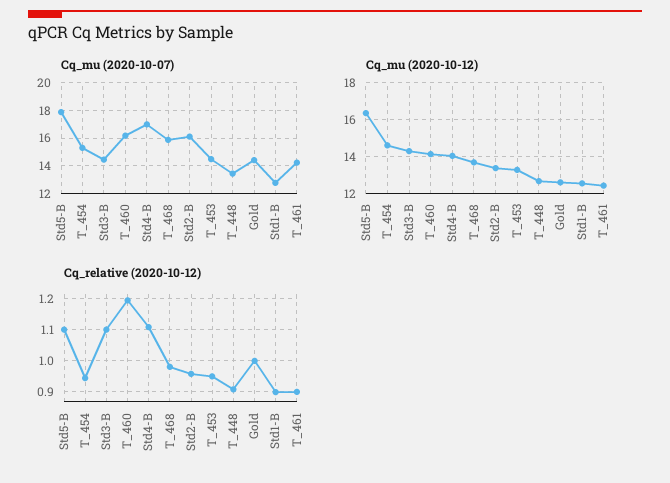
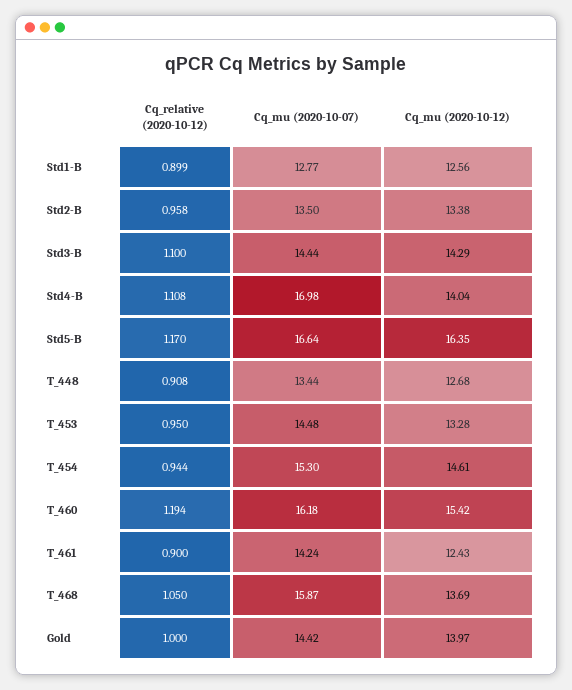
Cq_mu (2020-10-07), Std5-B: 18 -> 16.64
Cq_mu (2020-10-07), Std2-B: 16 -> 13.5
Cq_mu (2020-10-12), T_460: 14 -> 15.42
Cq_mu (2020-10-12), Gold: 12.5 -> 13.97
Cq_relative (2020-10-12), Std5-B: 1.1 -> 1.17
Cq_relative (2020-10-12), T_468: 0.98 -> 1.05

